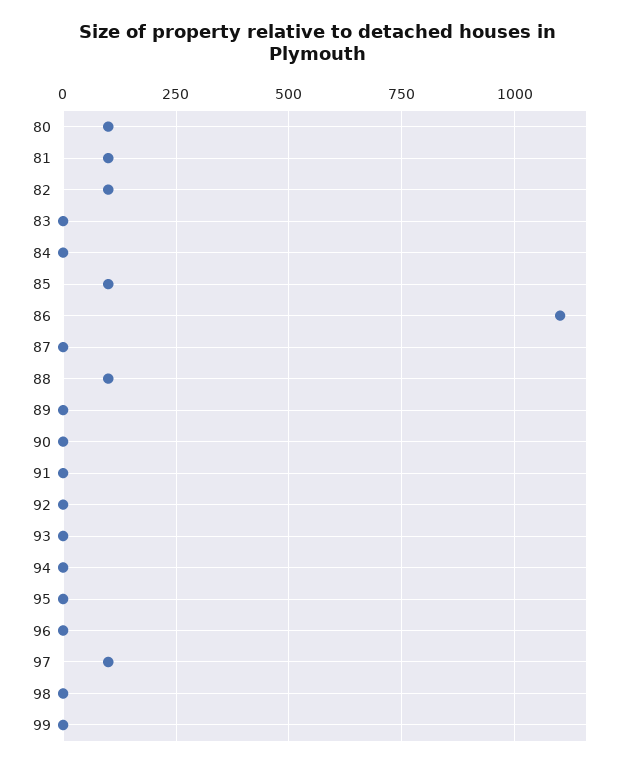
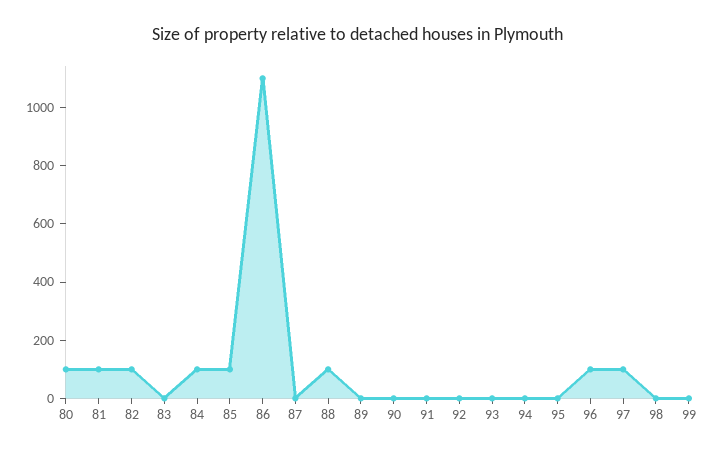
84: 0 -> 100
96: 0 -> 100

